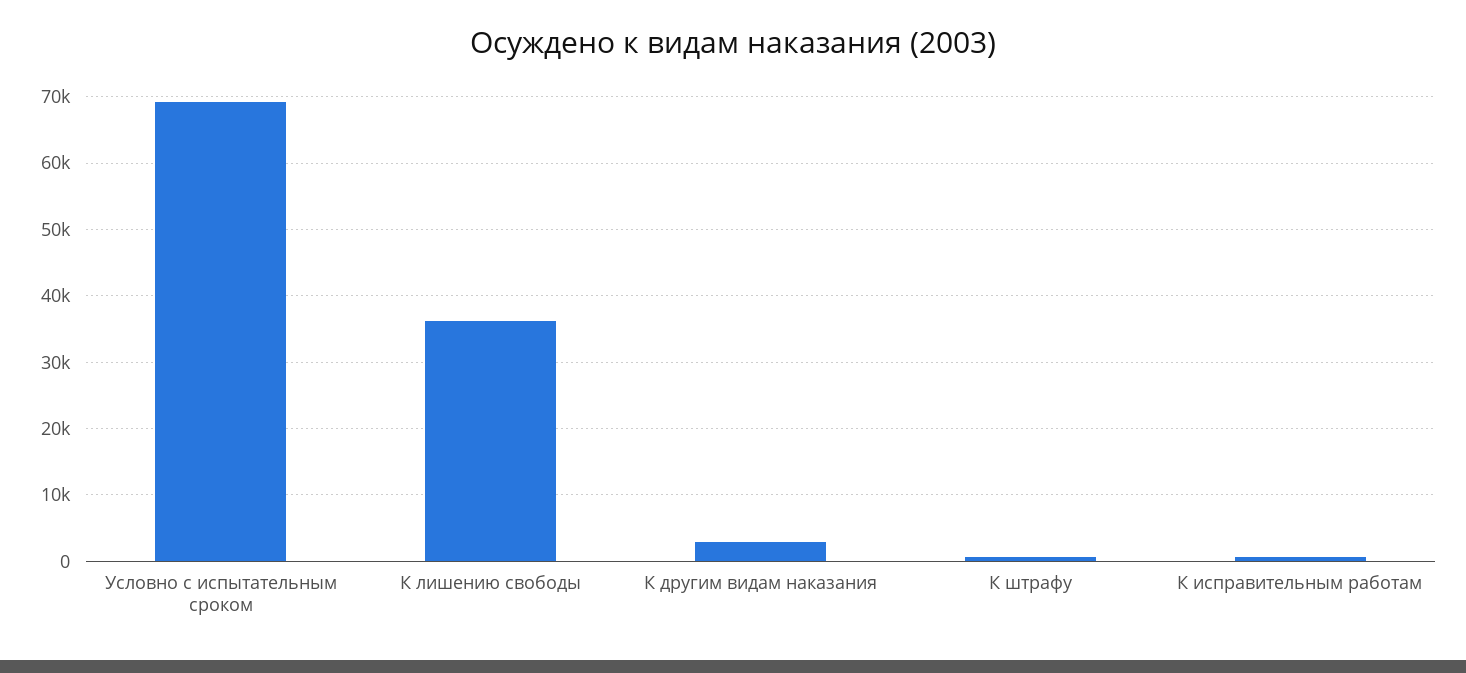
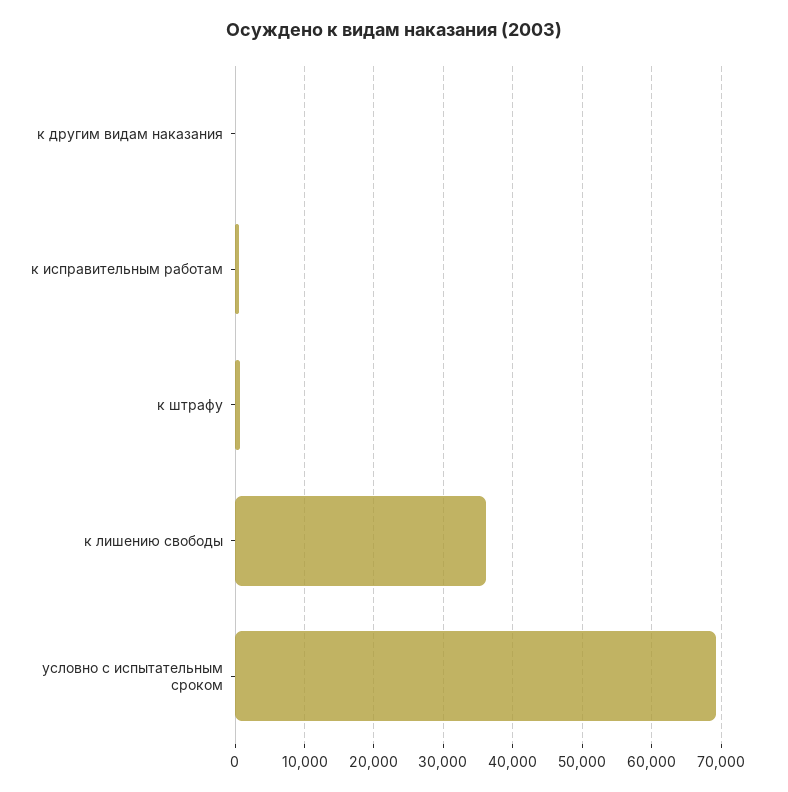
К другим видам наказания: 3000 -> 0

